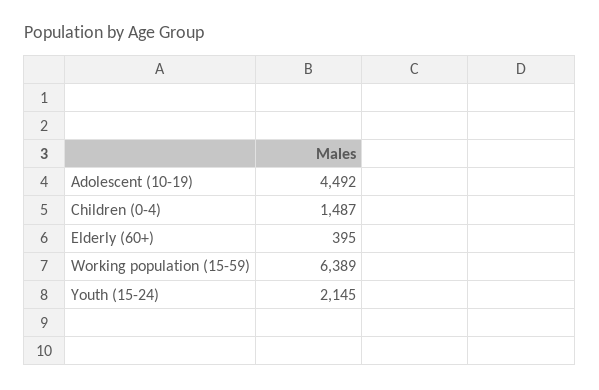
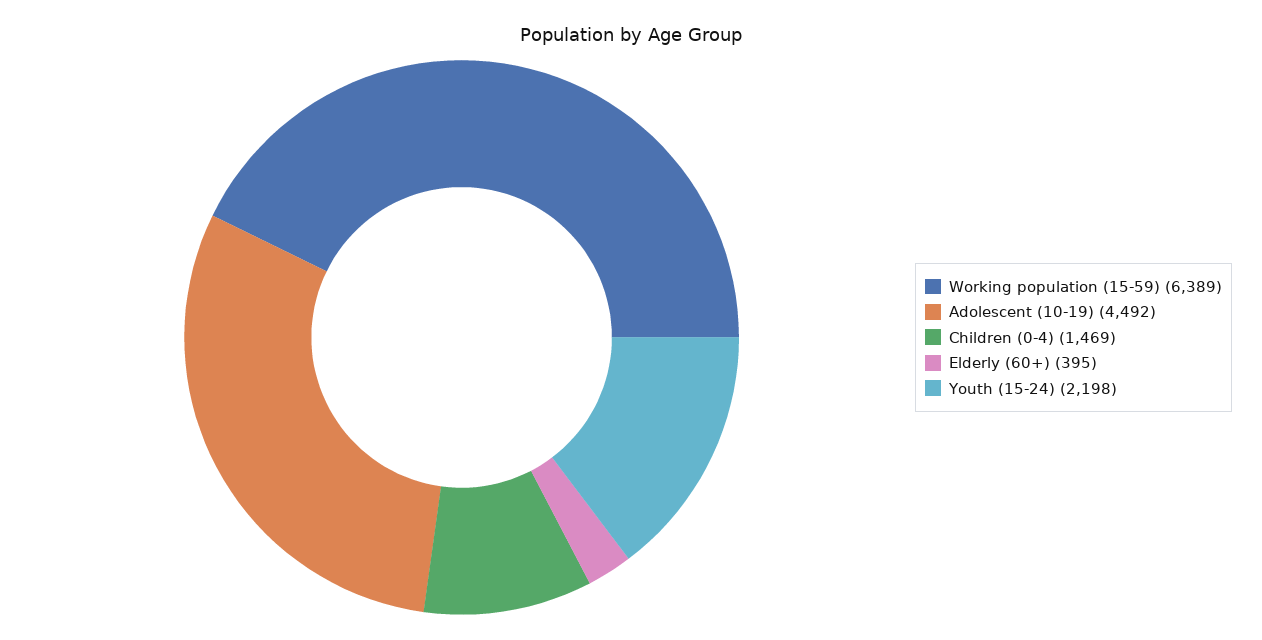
Children (0-4): 1487 -> 1469
Youth (15-24): 2145 -> 2198

